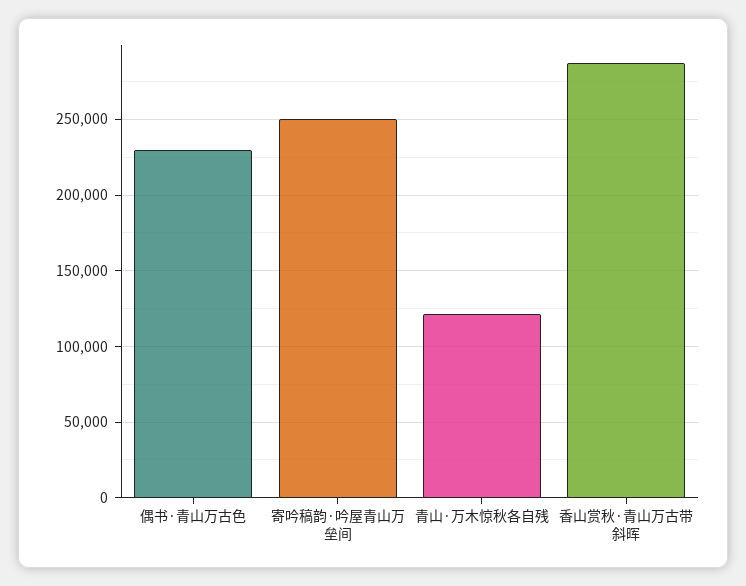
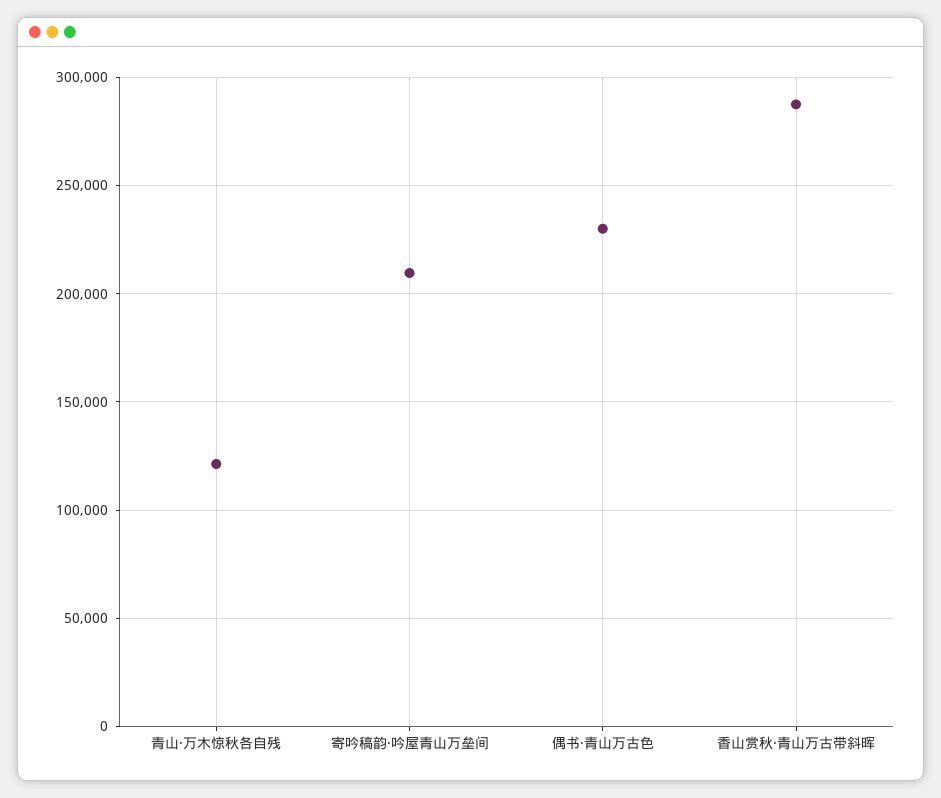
寄吟稿韵·吟屋青山万垒间: 250000 -> 210000

